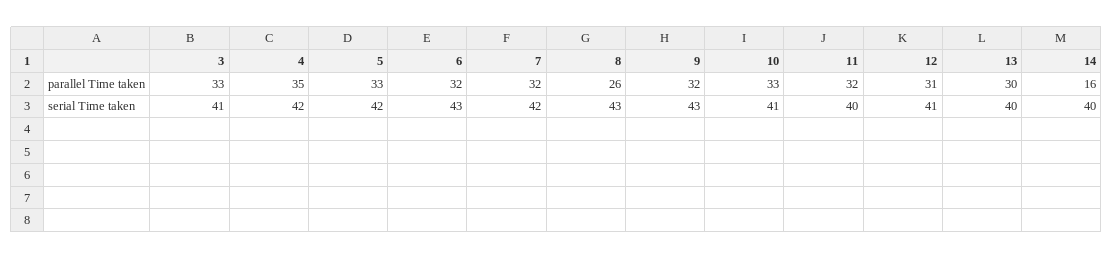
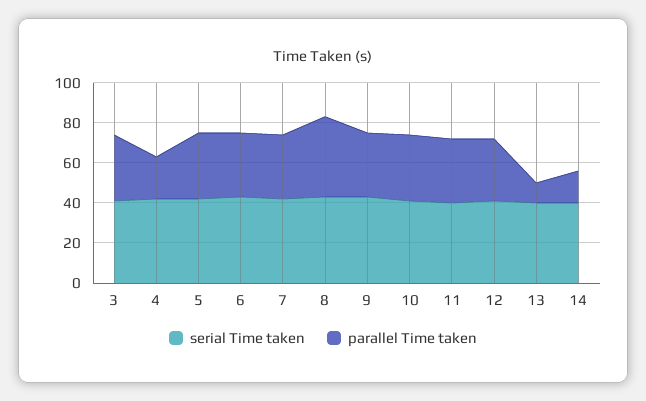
parallel Time taken, 4: 35 -> 20
parallel Time taken, 8: 26 -> 40
parallel Time taken, 13: 30 -> 10

